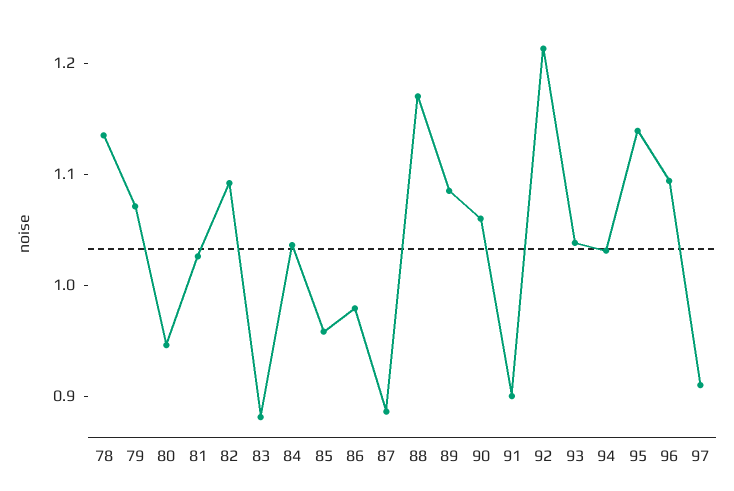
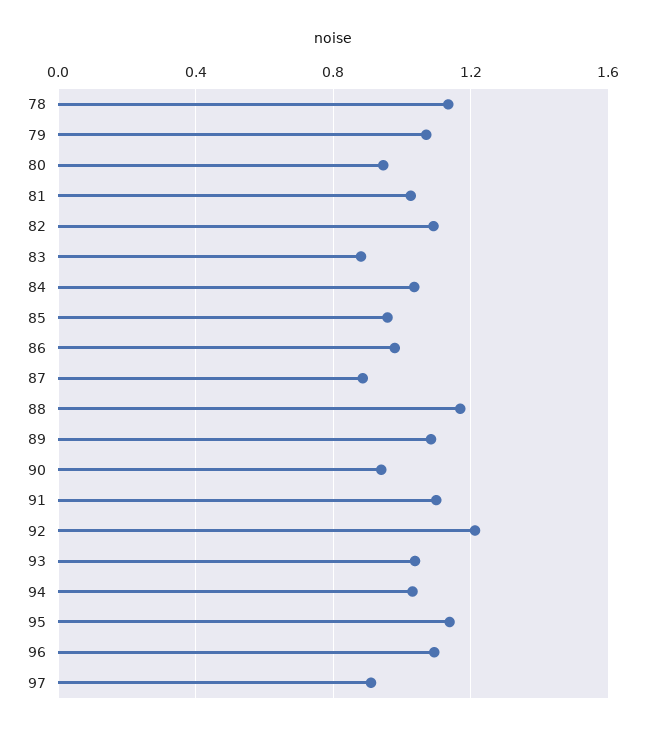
90: 1.06 -> 0.95
91: 0.9 -> 1.1

